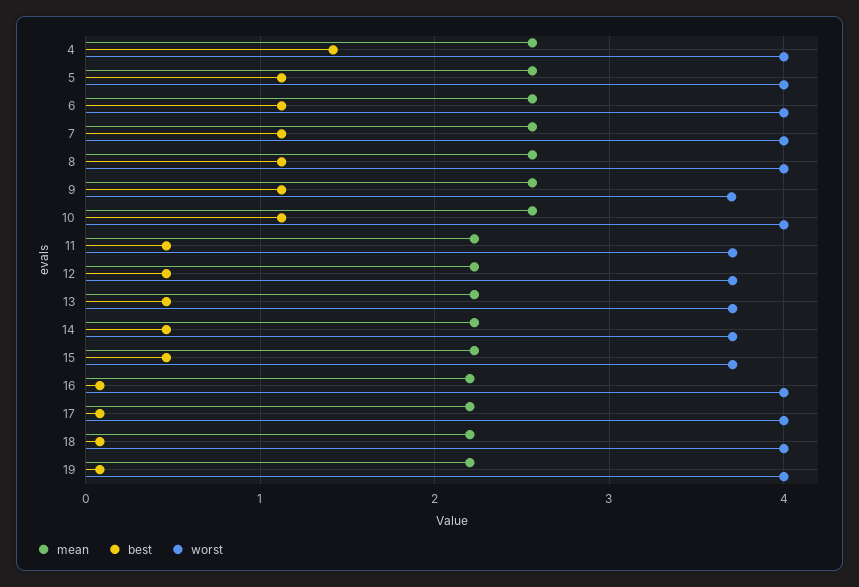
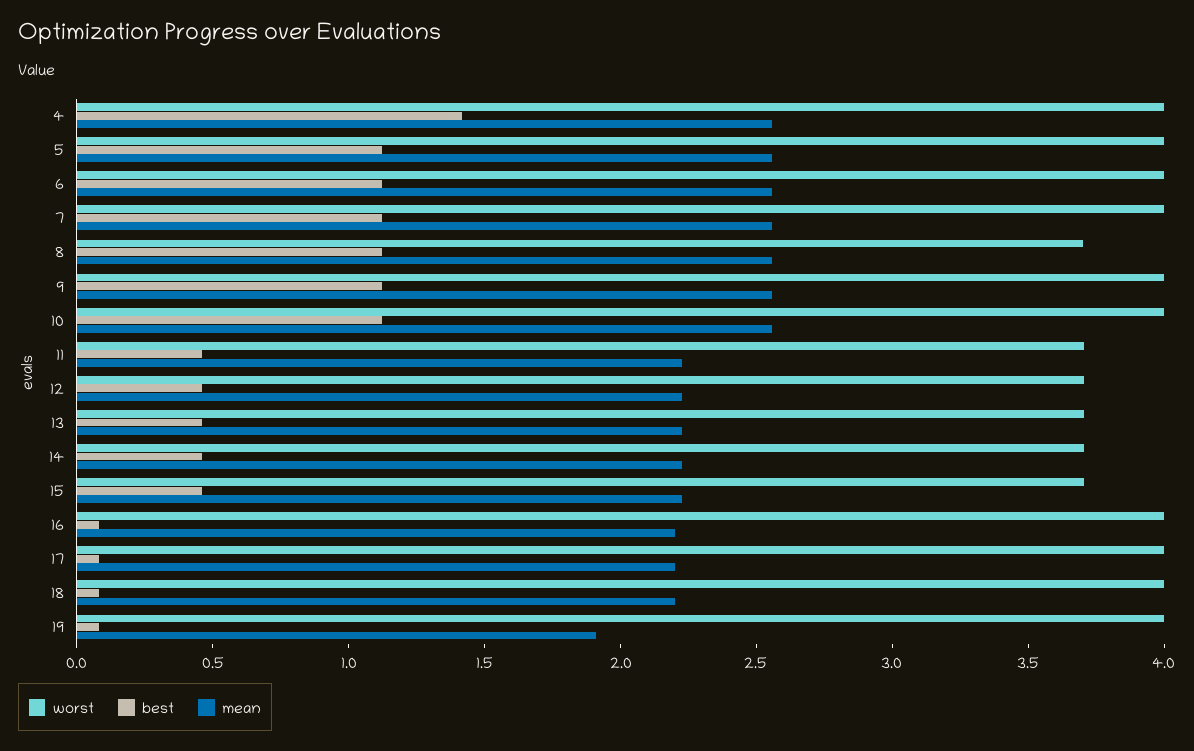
worst, 8: 4 -> 3.7
worst, 9: 3.7 -> 4
mean, 19: 2.2 -> 1.9

